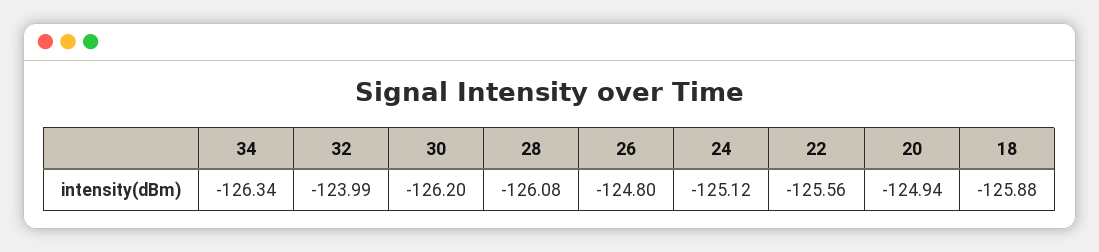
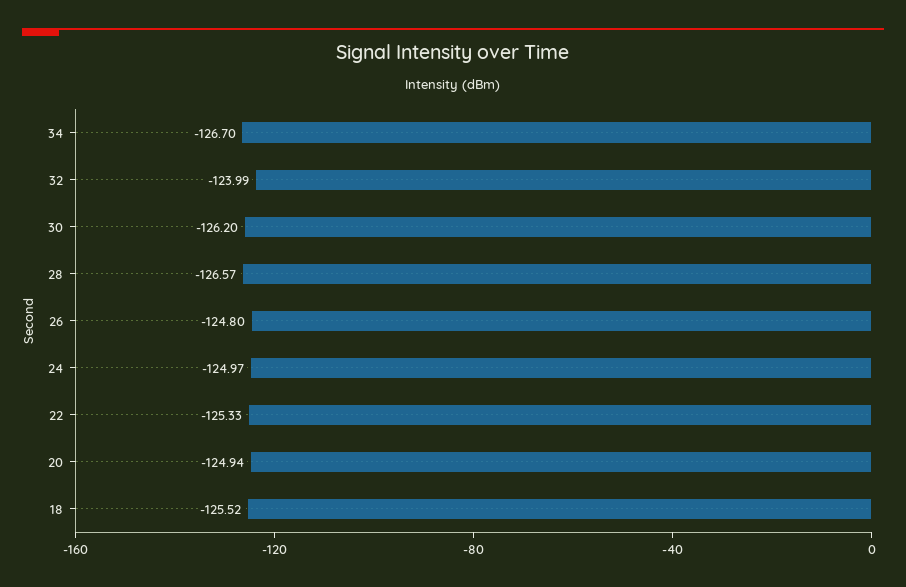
34: -126.34 -> -126.7
28: -126.08 -> -126.57
24: -125.12 -> -124.97
22: -125.56 -> -125.33
18: -125.88 -> -125.52

